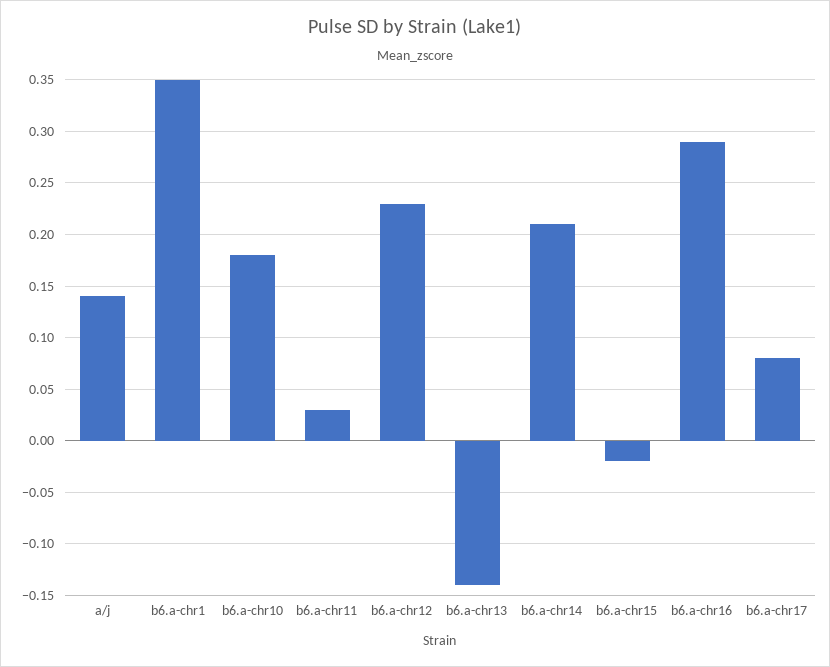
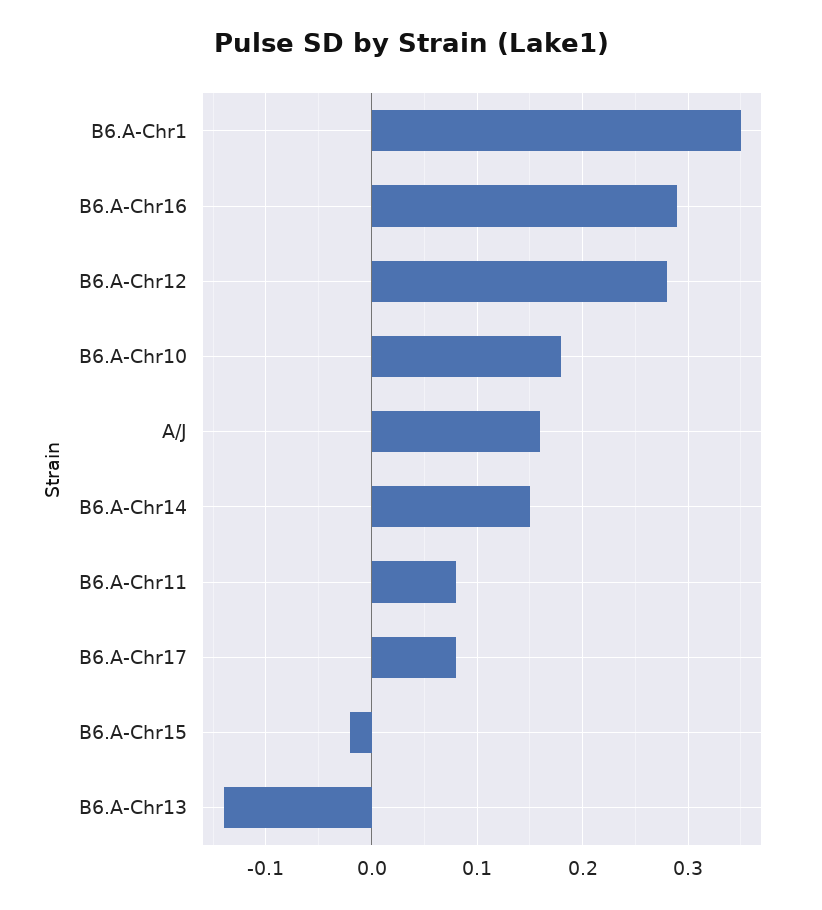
a/j: 0.14 -> 0.16
b6.a-chr11: 0.03 -> 0.08
b6.a-chr12: 0.23 -> 0.28
b6.a-chr14: 0.21 -> 0.15

